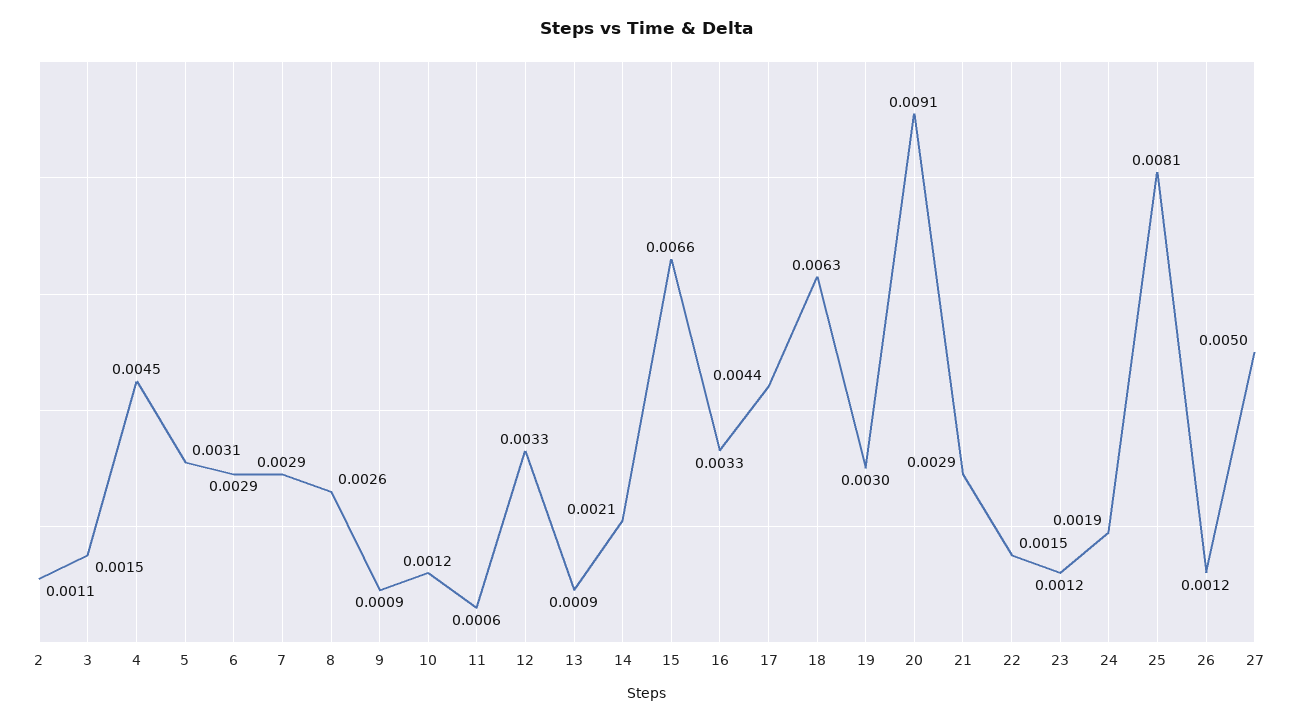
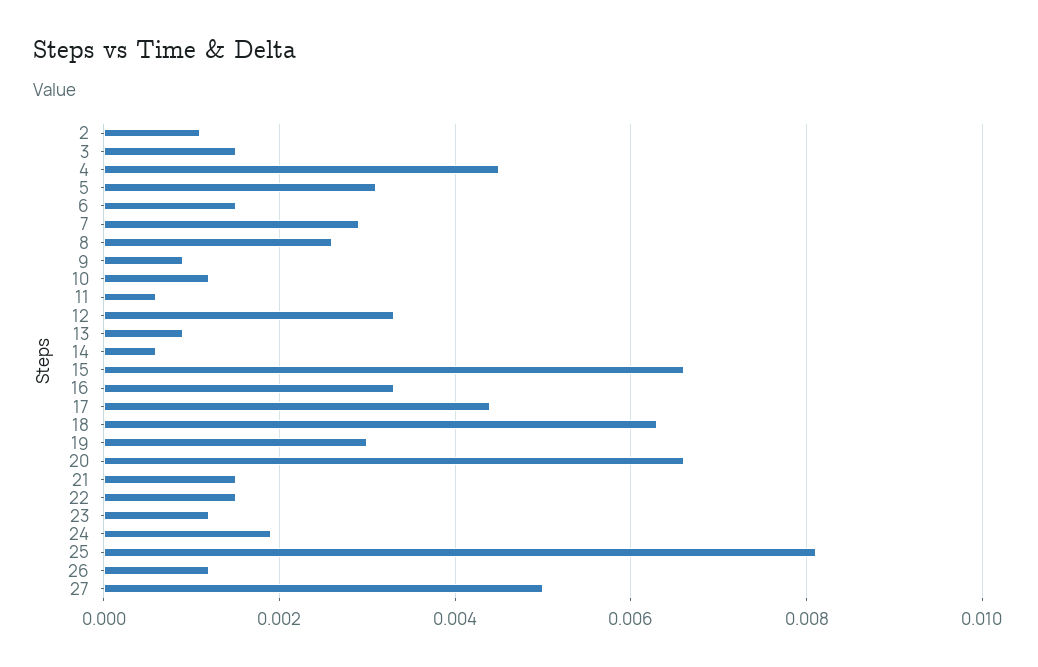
6: 0.0029 -> 0.0015
14: 0.0021 -> 0.0005
20: 0.0091 -> 0.0065
21: 0.0029 -> 0.0015

